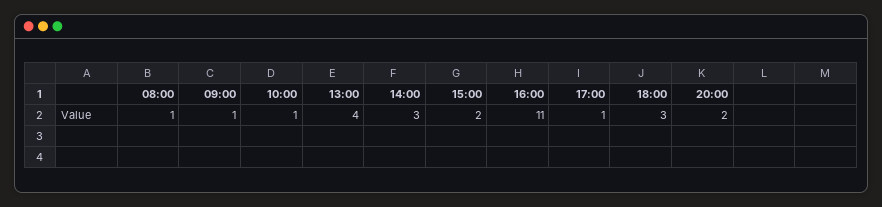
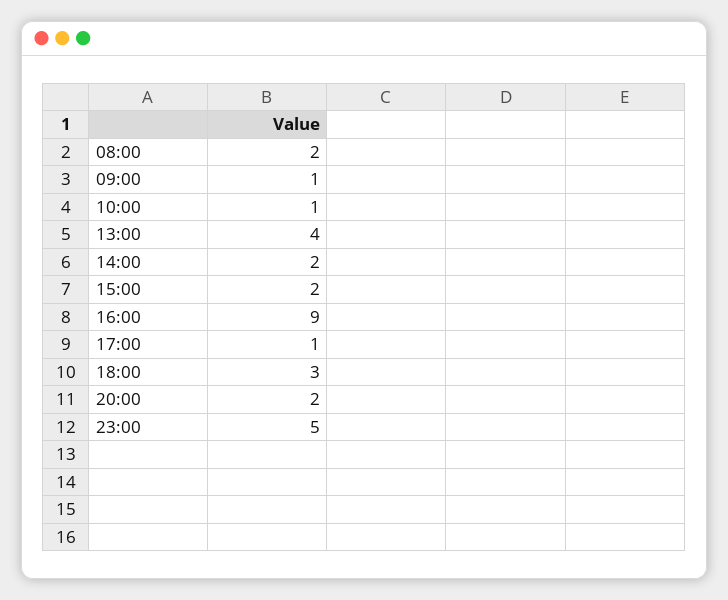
08:00: 1 -> 2
14:00: 3 -> 2
16:00: 11 -> 9
23:00: none -> 5

